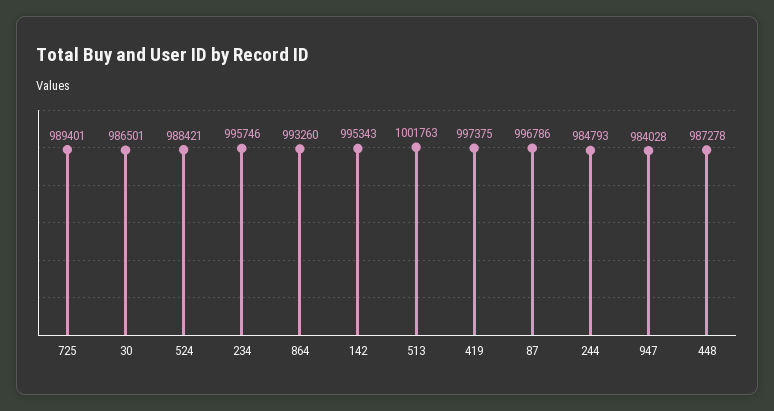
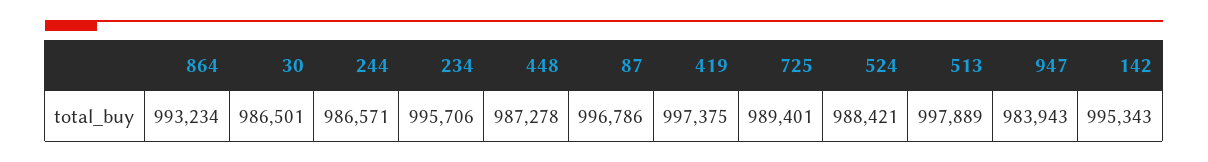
234: 995746 -> 995706
864: 993260 -> 993234
513: 1001763 -> 997889
244: 984793 -> 986571
947: 984028 -> 983943

